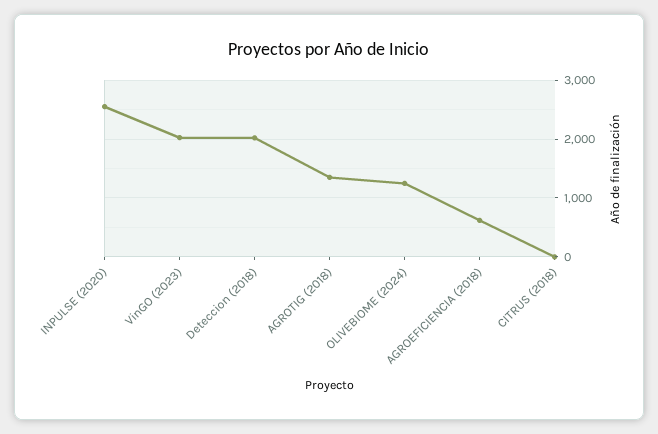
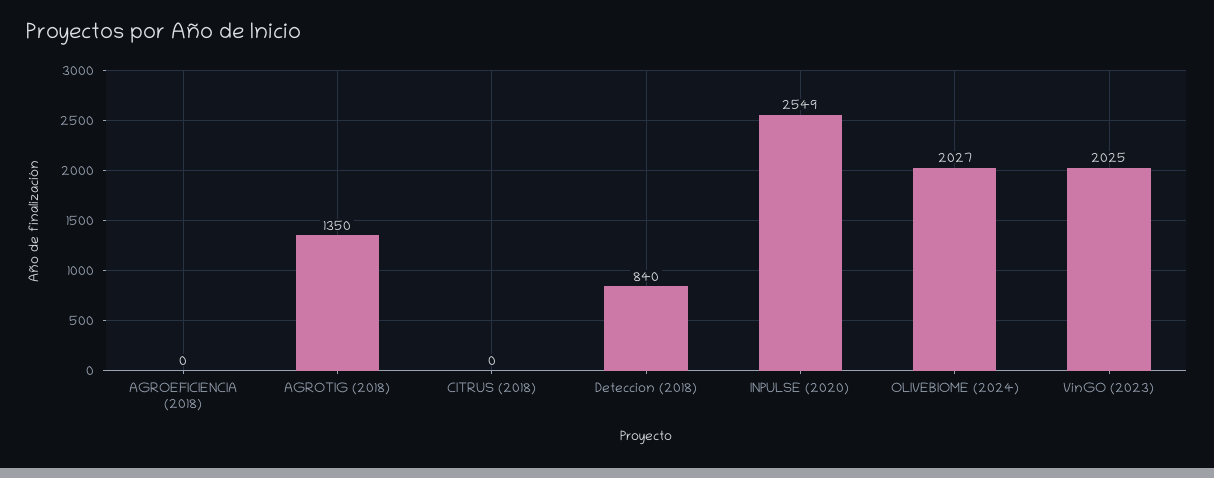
Deteccion (2018): 2000 -> 840
OLIVEBIOME (2024): 1200 -> 2027
AGROEFICIENCIA (2018): 600 -> 0

